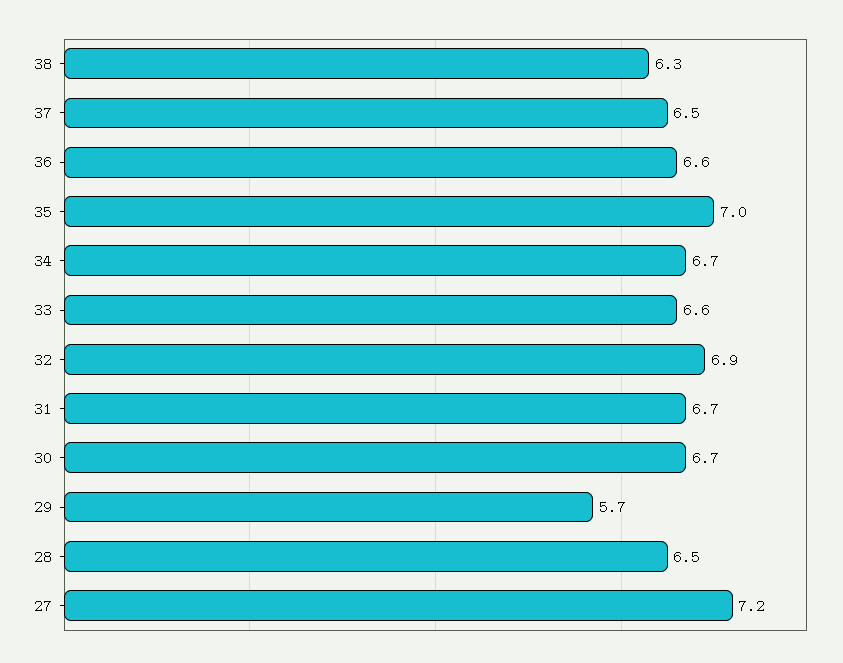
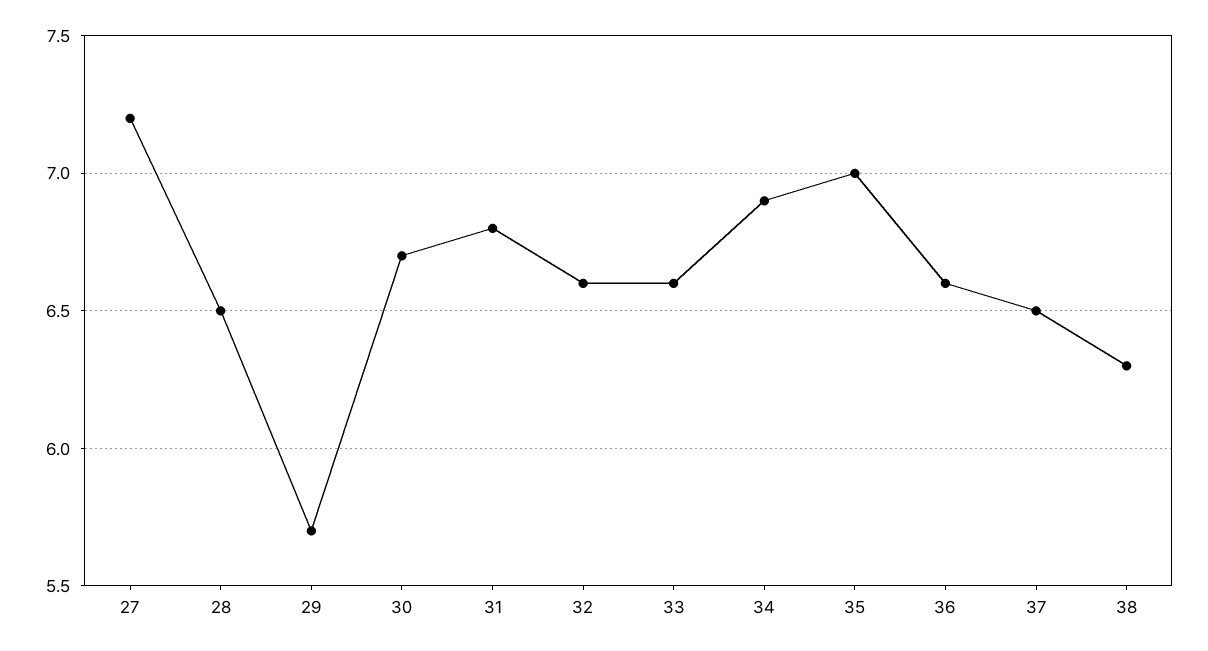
34: 6.7 -> 6.9
32: 6.9 -> 6.6
31: 6.7 -> 6.8

